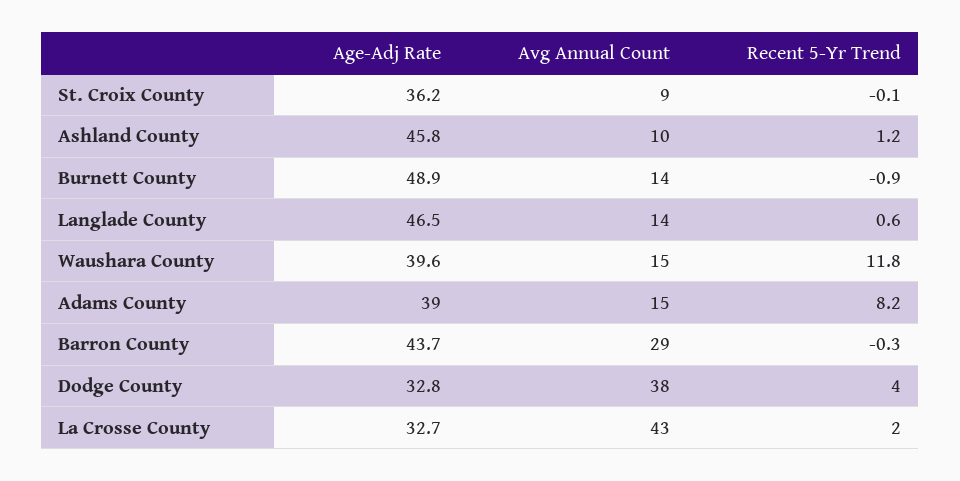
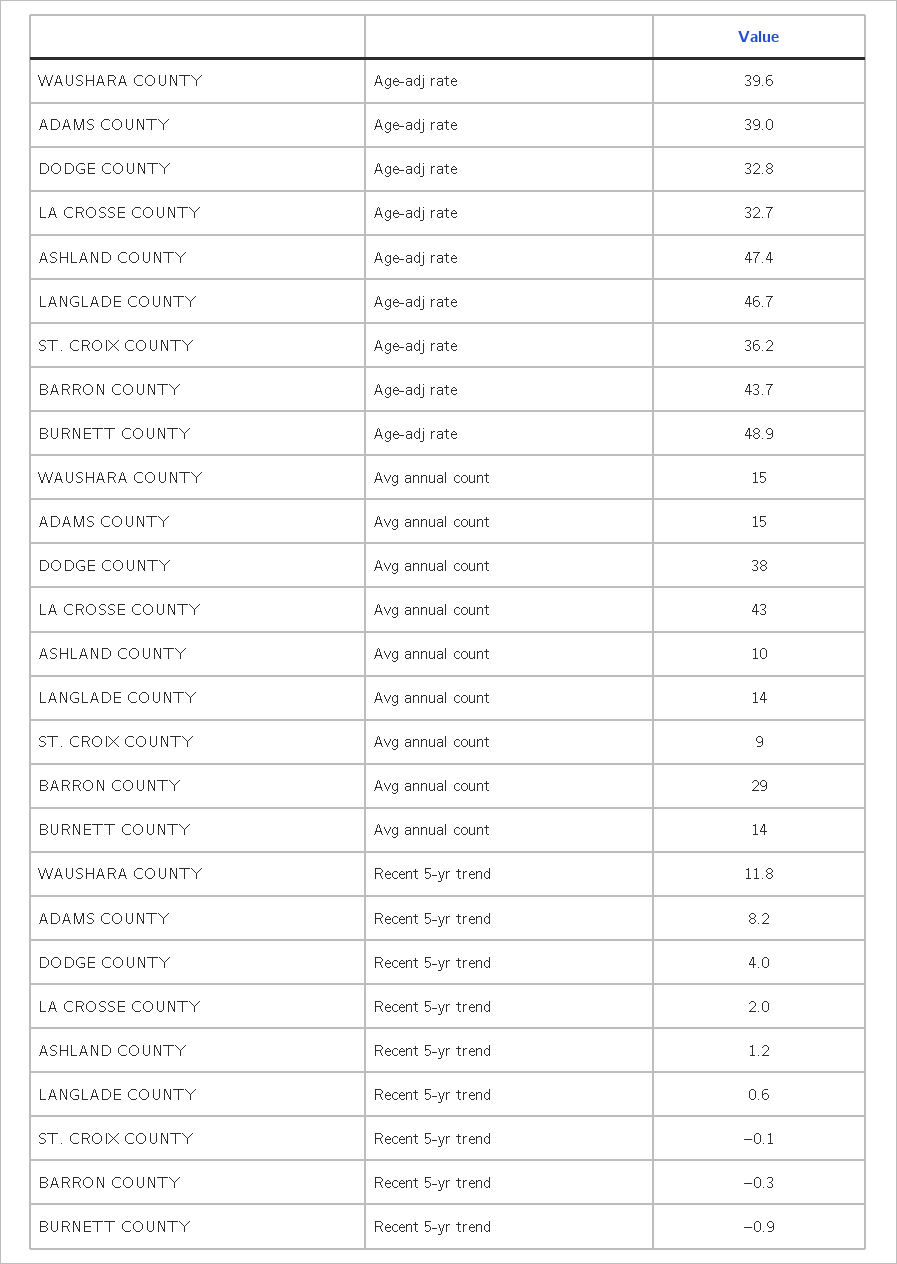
Age-Adj Rate, Ashland County: 45.8 -> 47.4
Age-Adj Rate, Langlade County: 46.5 -> 46.7

